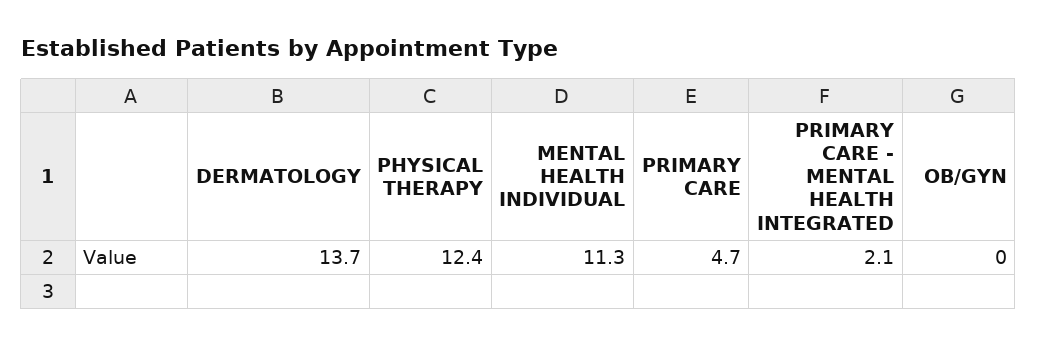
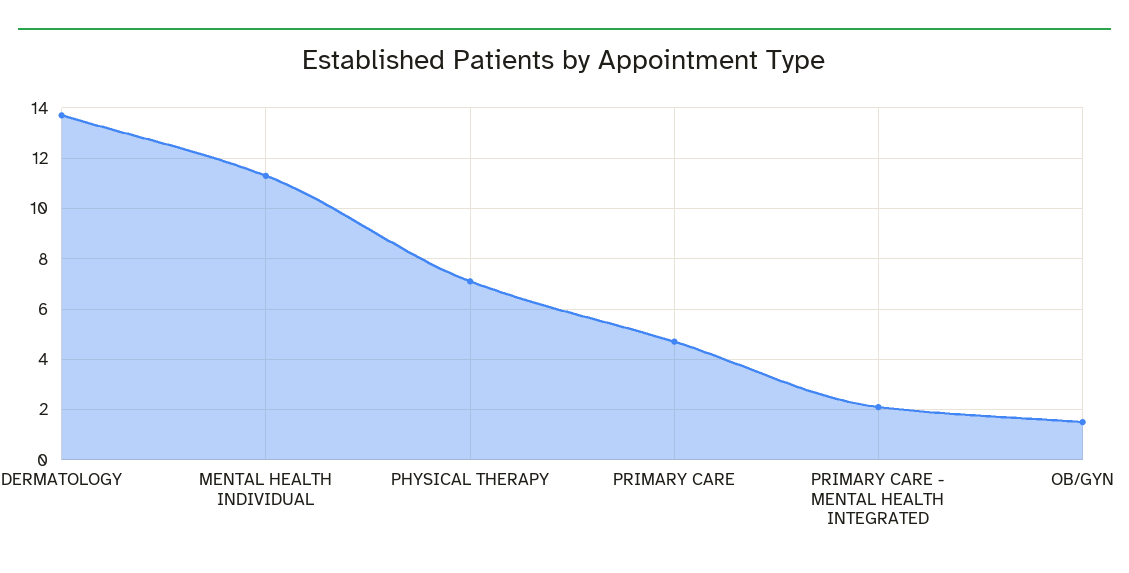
PHYSICAL THERAPY: 12.4 -> 7
OB/GYN: 0 -> 1.5

